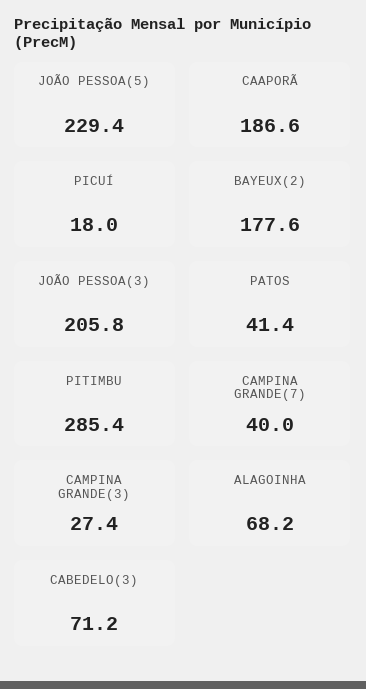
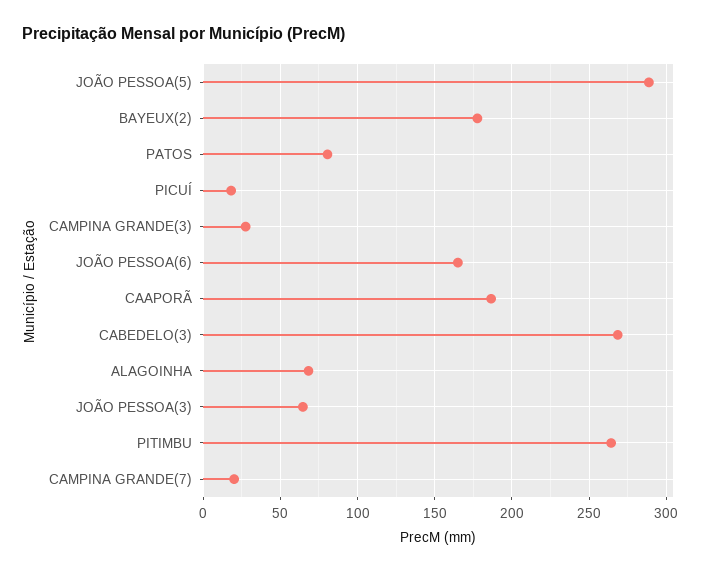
JOÃO PESSOA(5): 229.4 -> 290
JOÃO PESSOA(3): 205.8 -> 65
PATOS: 41.4 -> 80
PITIMBU: 285.4 -> 265
CAMPINA GRANDE(7): 40 -> 20
CABEDELO(3): 71.2 -> 270
JOÃO PESSOA(6): none -> 165

